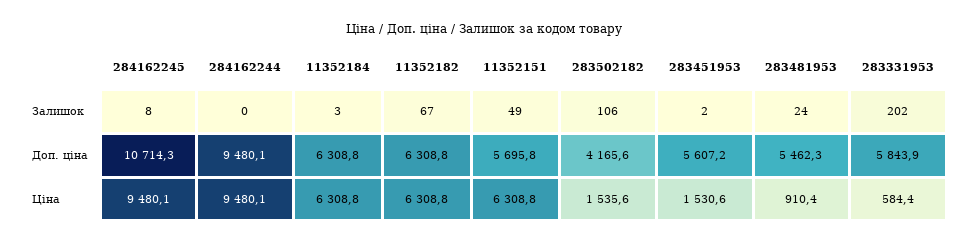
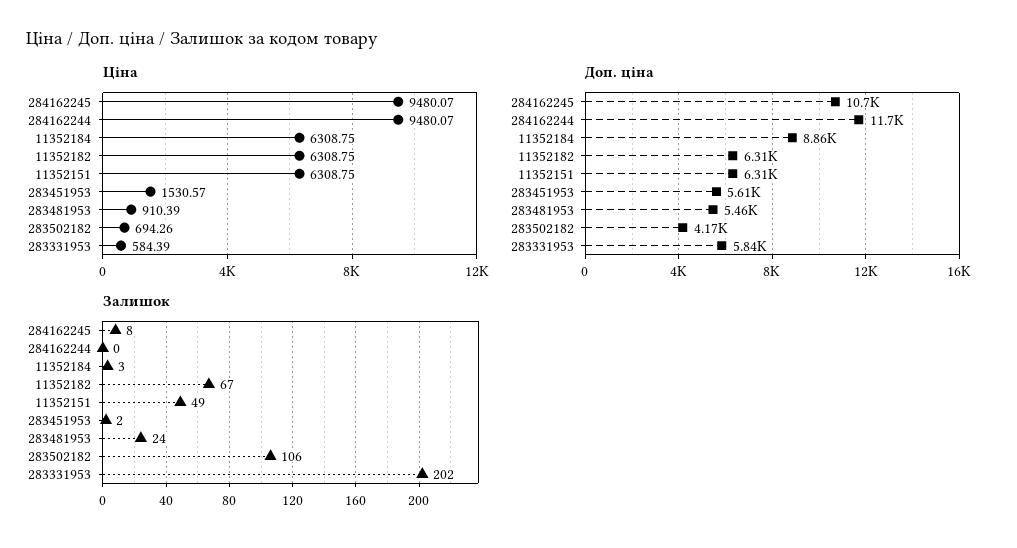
Доп. ціна, 284162244: 9480.1 -> 11700
Доп. ціна, 11352184: 6308.8 -> 8860
Доп. ціна, 11352151: 5695.8 -> 6310
Ціна, 283502182: 1535.6 -> 694.26

